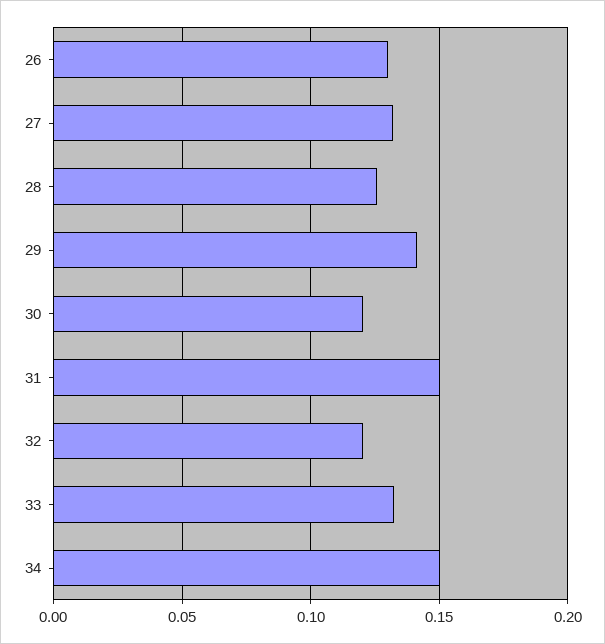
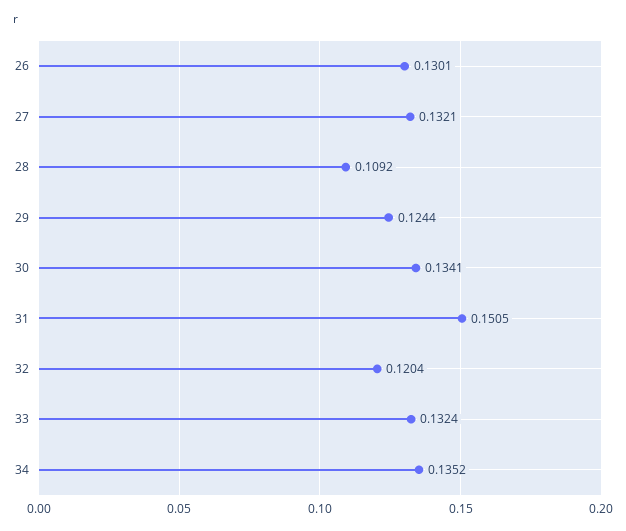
28: 0.125 -> 0.1092
29: 0.14 -> 0.1244
30: 0.12 -> 0.1341
34: 0.15 -> 0.1352

